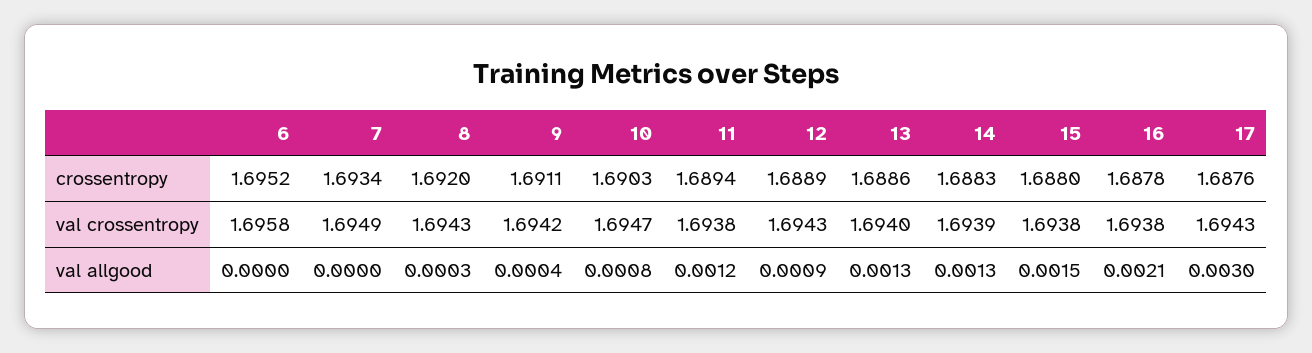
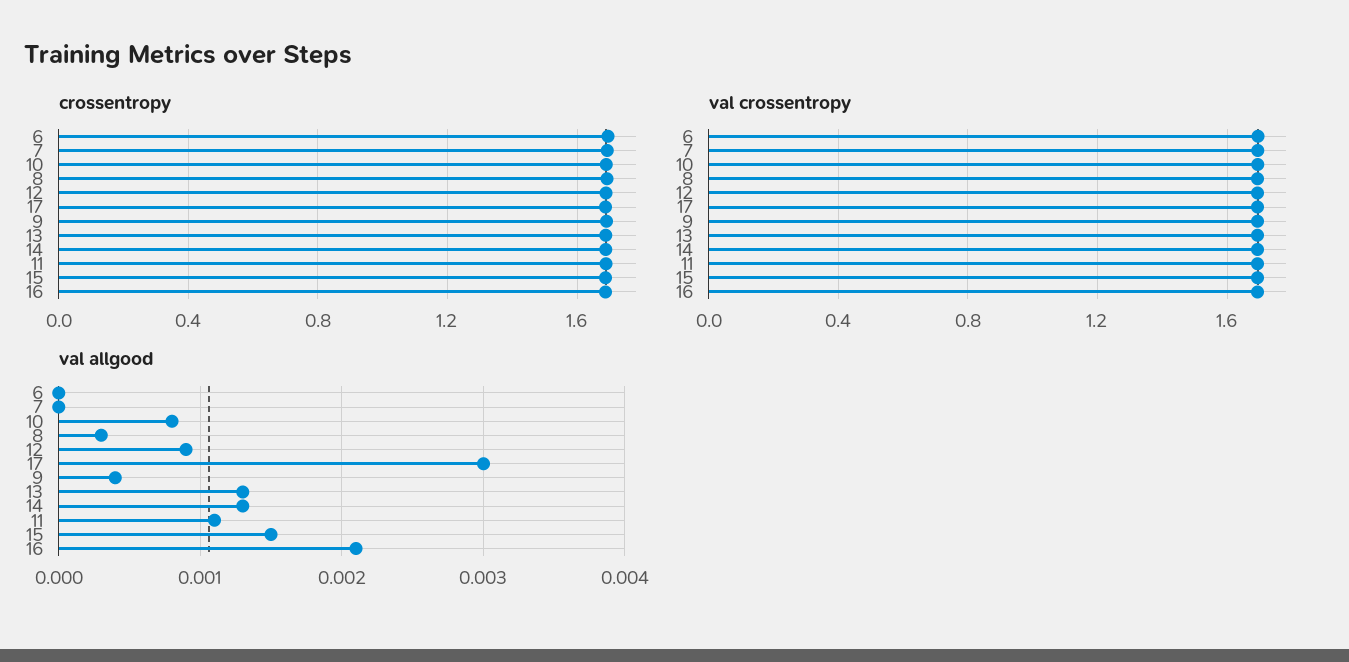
val allgood, 11: 0.0012 -> 0.0011

